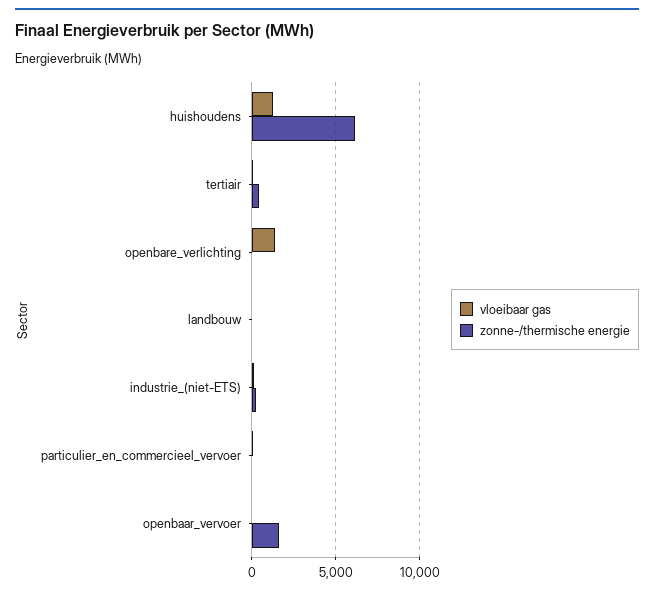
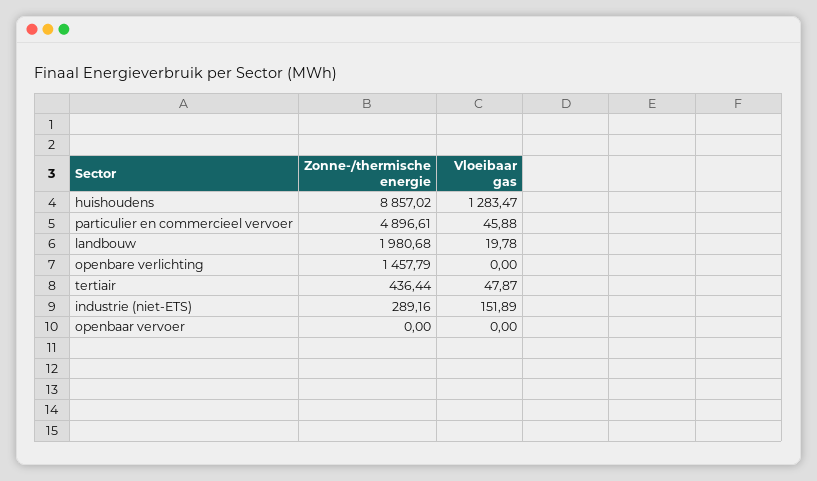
zonne-/thermische energie, huishoudens: 6000 -> 8857.02
vloeibaar gas, openbare_verlichting: 1500 -> 0
zonne-/thermische energie, openbare_verlichting: 0 -> 1457.79
zonne-/thermische energie, landbouw: 0 -> 1980.68
zonne-/thermische energie, particulier_en_commercieel_vervoer: 0 -> 4896.61
zonne-/thermische energie, openbaar_vervoer: 1500 -> 0

